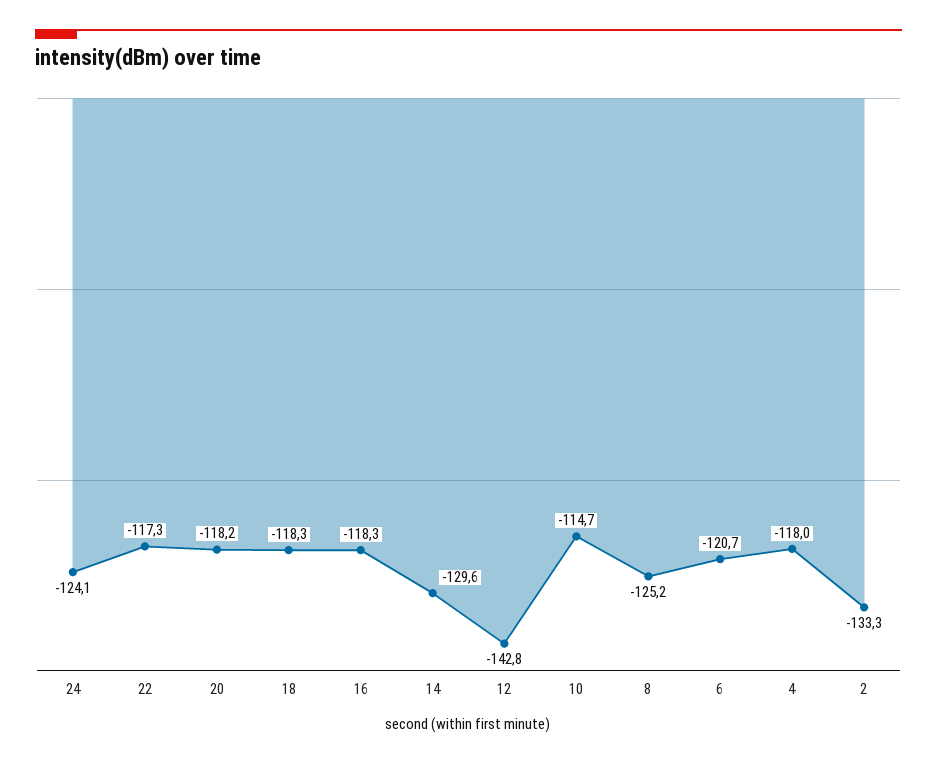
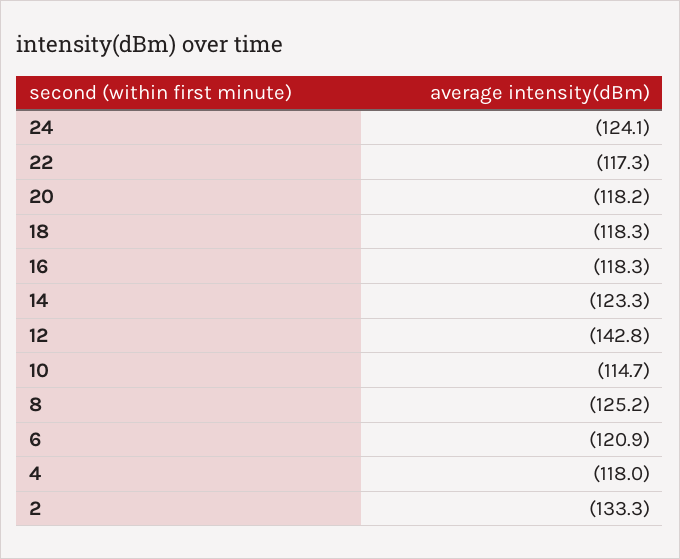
14: -129.6 -> -123.3
6: -120.7 -> -120.9

